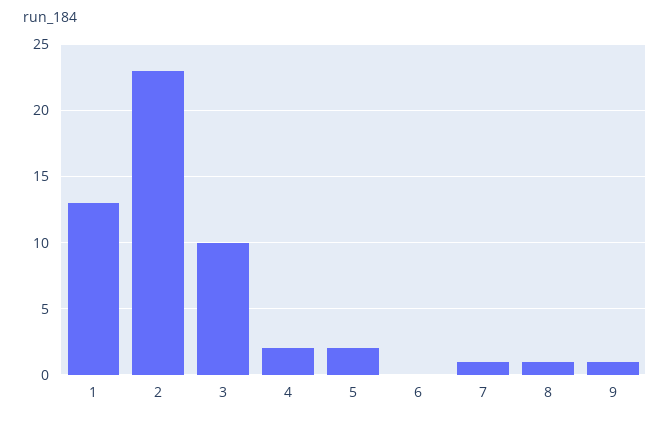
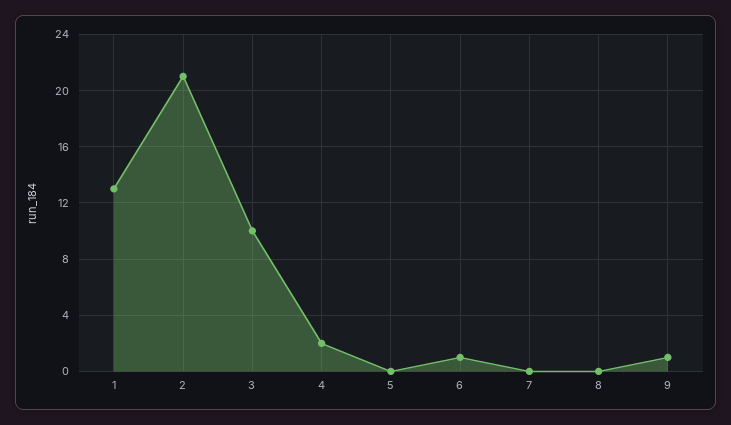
2: 23 -> 21
5: 2 -> 0
6: 0 -> 1
7: 1 -> 0
8: 1 -> 0

